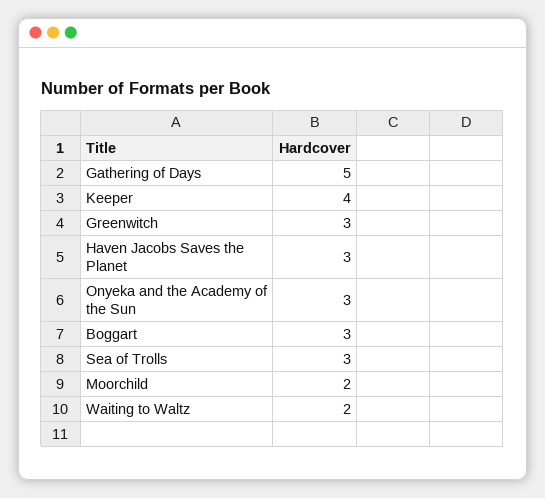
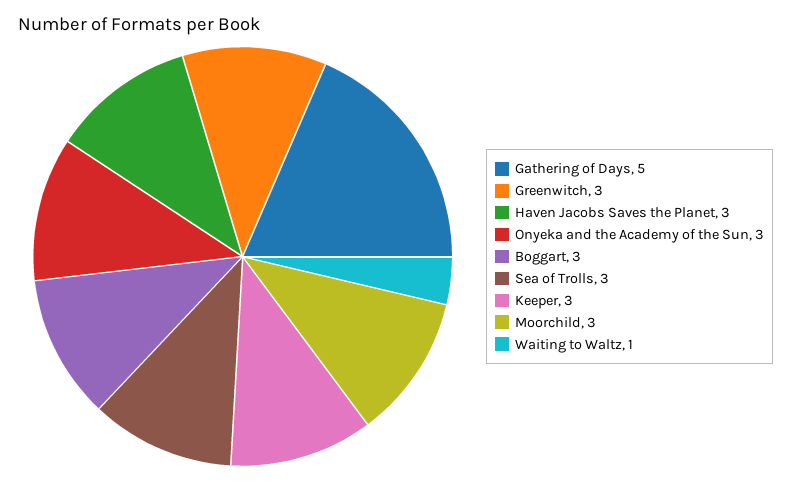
Keeper: 4 -> 3
Moorchild: 2 -> 3
Waiting to Waltz: 2 -> 1

